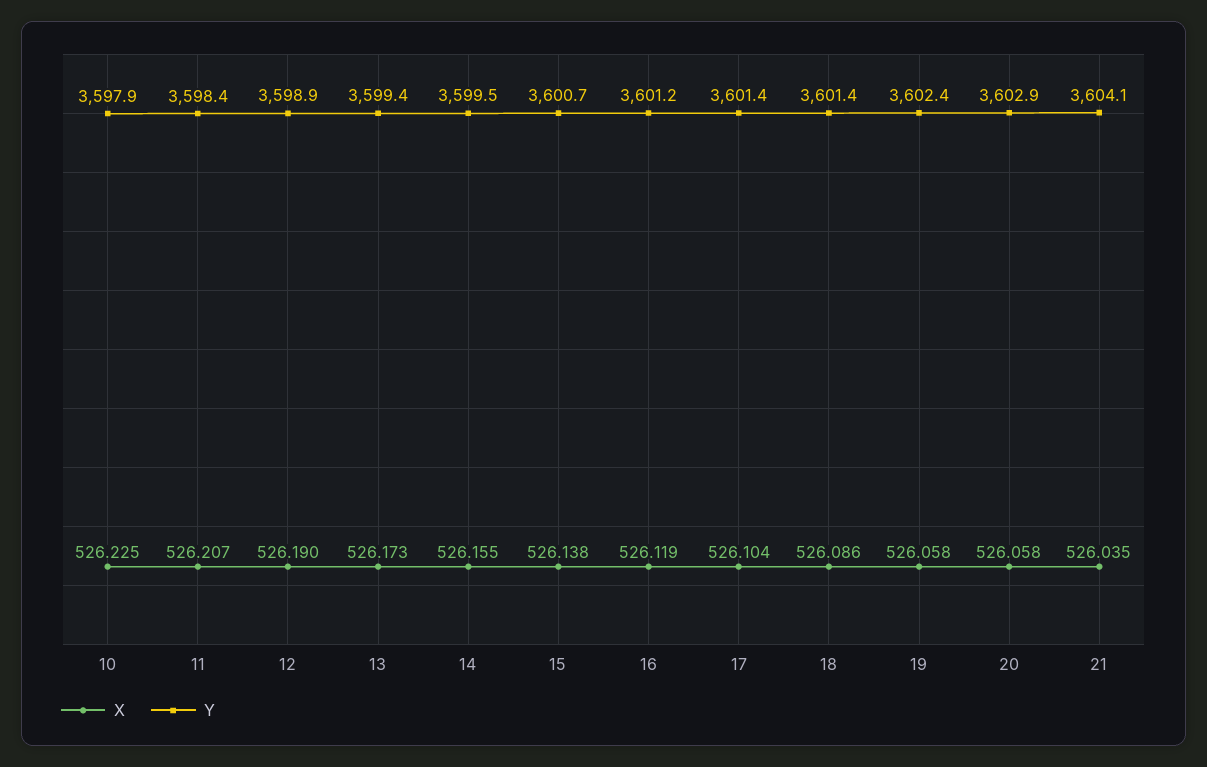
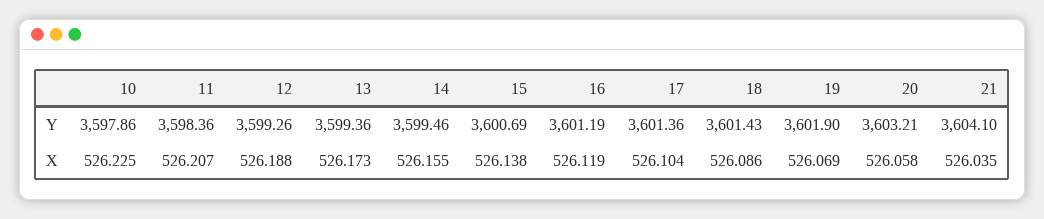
X, 12: 526.19 -> 526.188
Y, 12: 3598.9 -> 3599.26
X, 19: 526.058 -> 526.069
Y, 19: 3602.4 -> 3601.9
Y, 20: 3602.9 -> 3603.21

